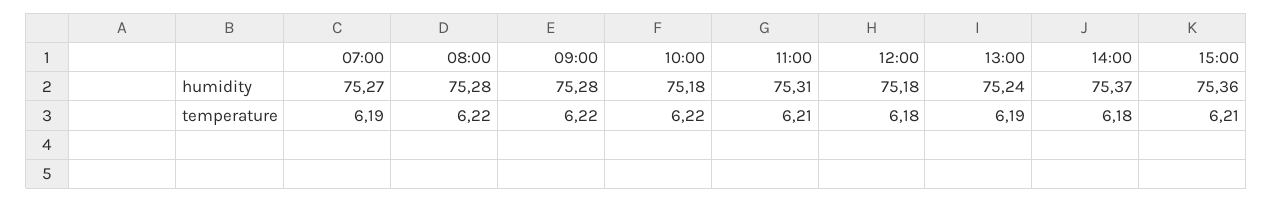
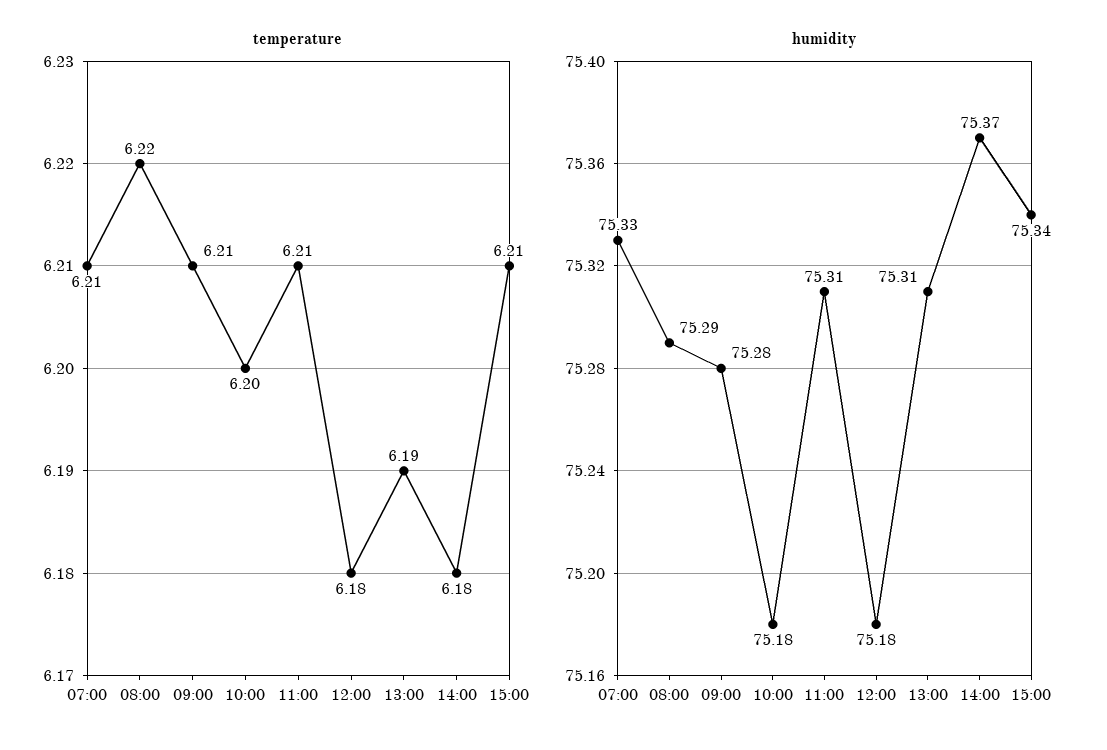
humidity, 07:00: 75.27 -> 75.33
humidity, 08:00: 75.28 -> 75.29
humidity, 13:00: 75.24 -> 75.31
humidity, 15:00: 75.36 -> 75.34
temperature, 07:00: 6.19 -> 6.21
temperature, 09:00: 6.22 -> 6.21
temperature, 10:00: 6.22 -> 6.2

